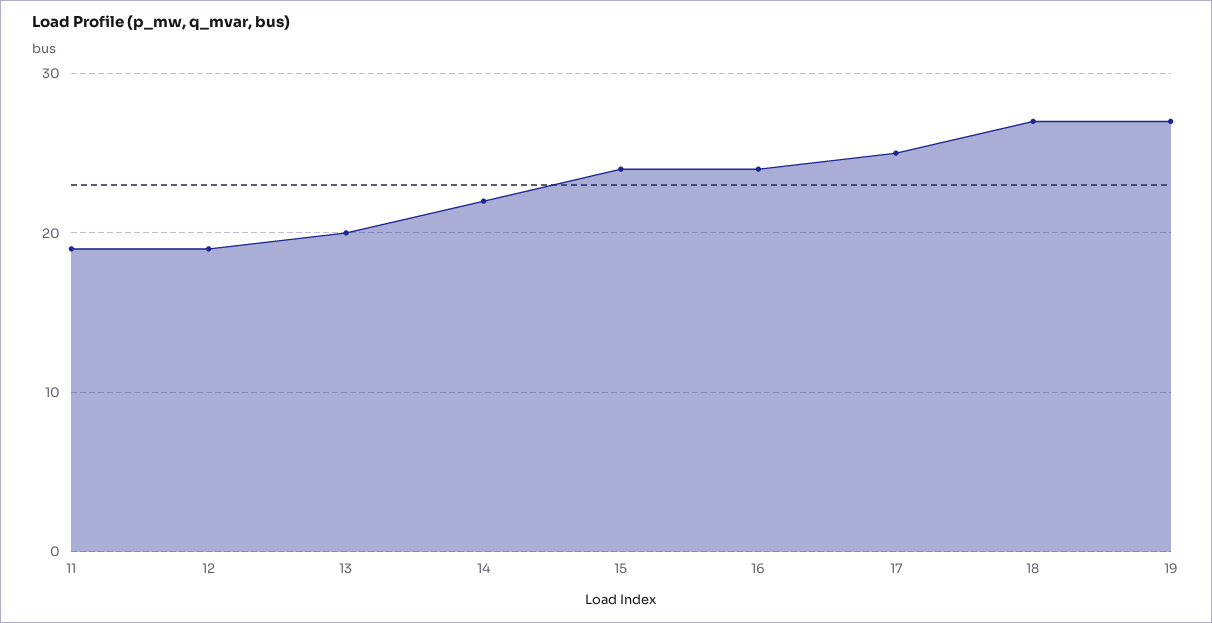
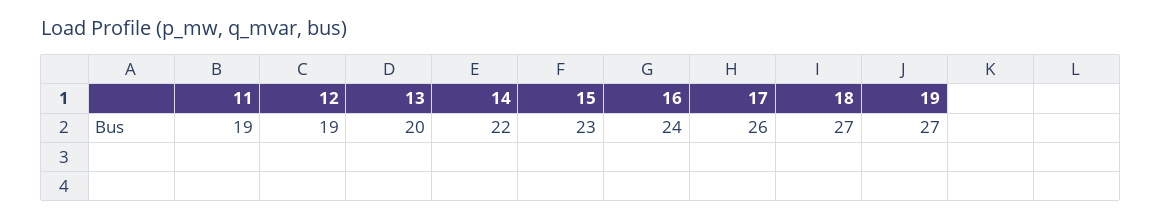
15: 24 -> 23
17: 25 -> 26

